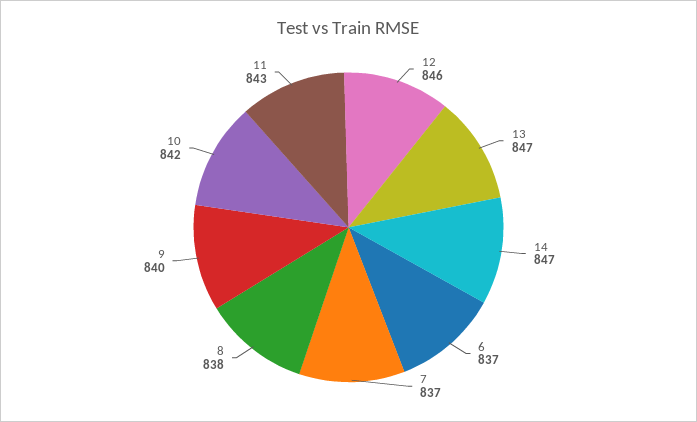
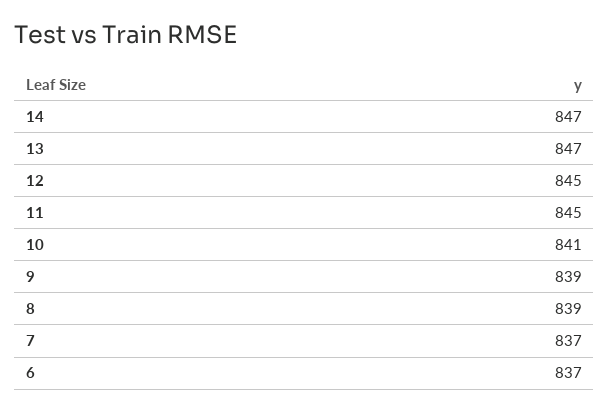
12: 846 -> 845
8: 838 -> 839
9: 840 -> 839
10: 842 -> 841
11: 843 -> 845

